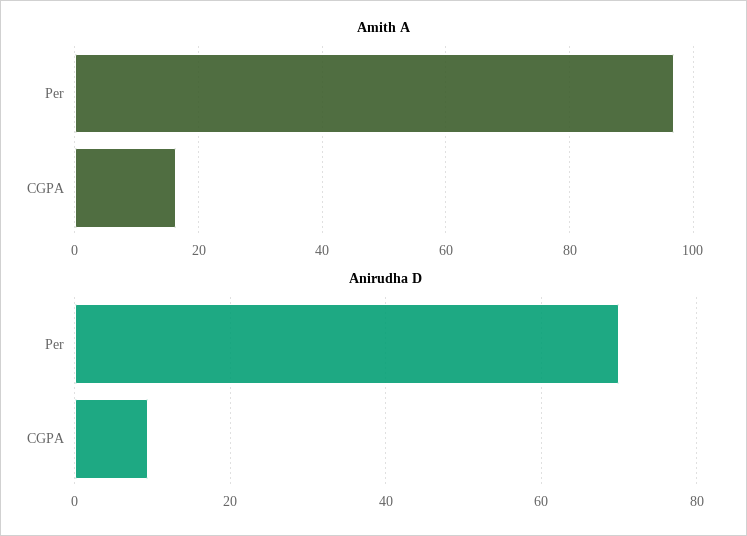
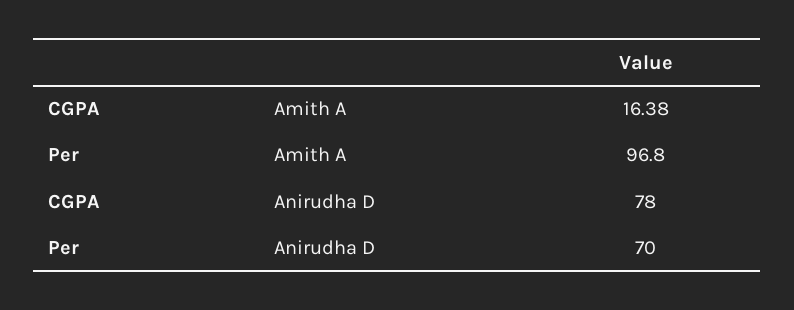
Anirudha D, CGPA: 10 -> 78

